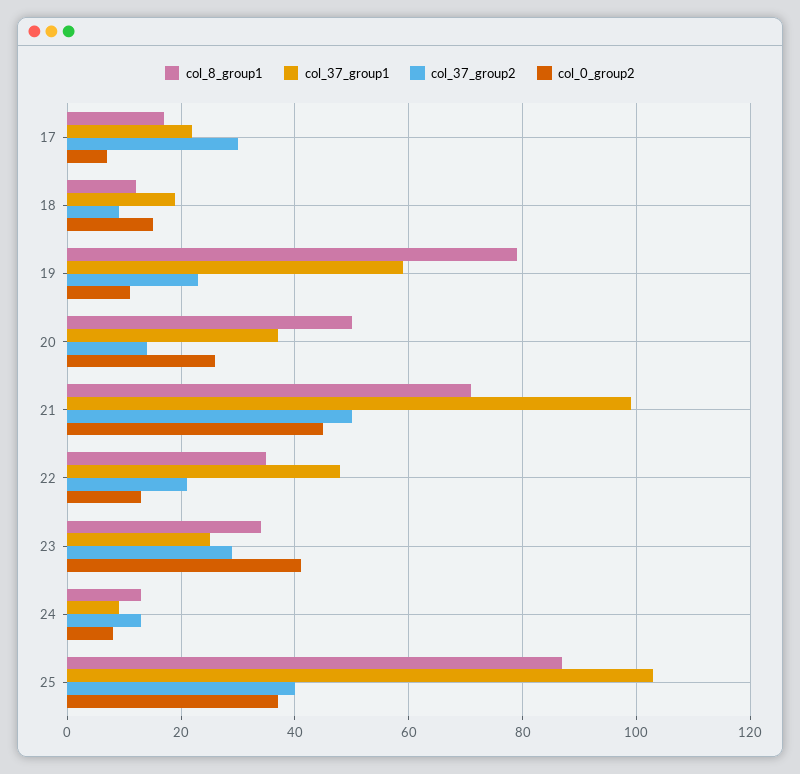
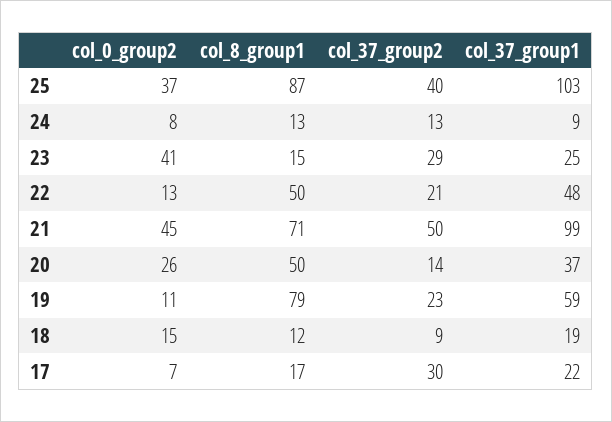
col_8_group1, 22: 35 -> 50
col_8_group1, 23: 35 -> 15

